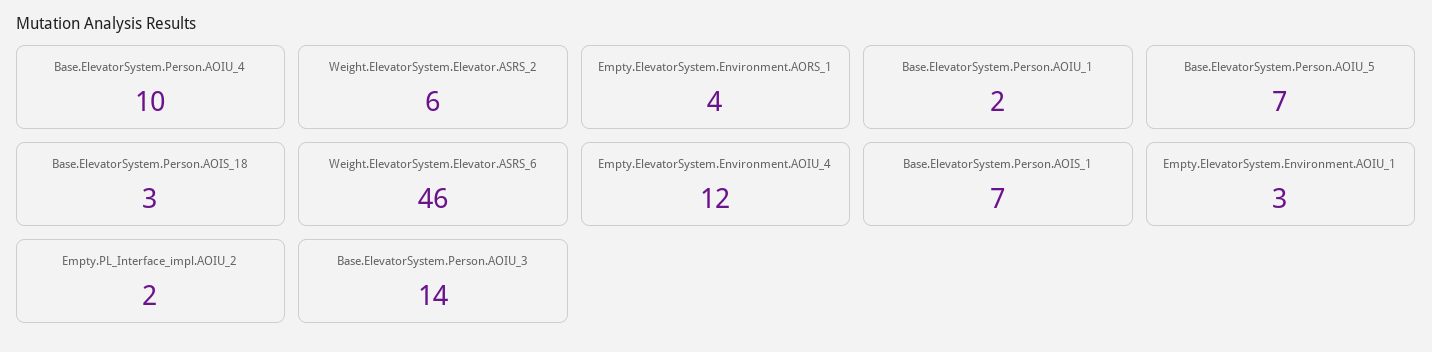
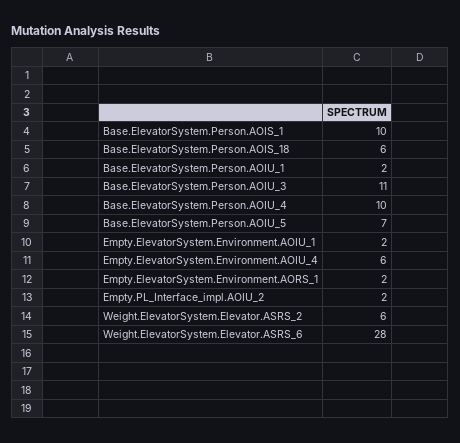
Empty.ElevatorSystem.Environment.AORS_1: 4 -> 2
Base.ElevatorSystem.Person.AOIS_18: 3 -> 6
Weight.ElevatorSystem.Elevator.ASRS_6: 46 -> 28
Empty.ElevatorSystem.Environment.AOIU_4: 12 -> 6
Base.ElevatorSystem.Person.AOIS_1: 7 -> 10
Empty.ElevatorSystem.Environment.AOIU_1: 3 -> 2
Base.ElevatorSystem.Person.AOIU_3: 14 -> 11

